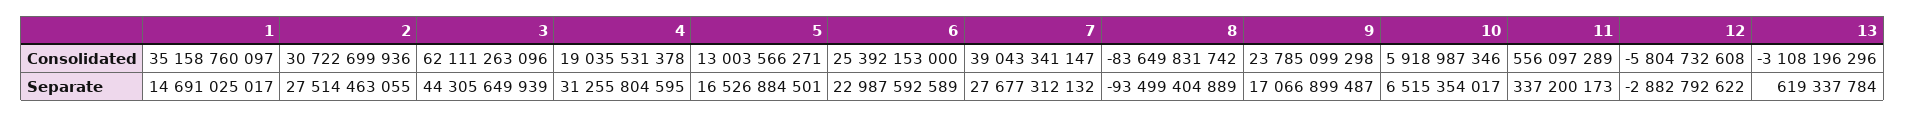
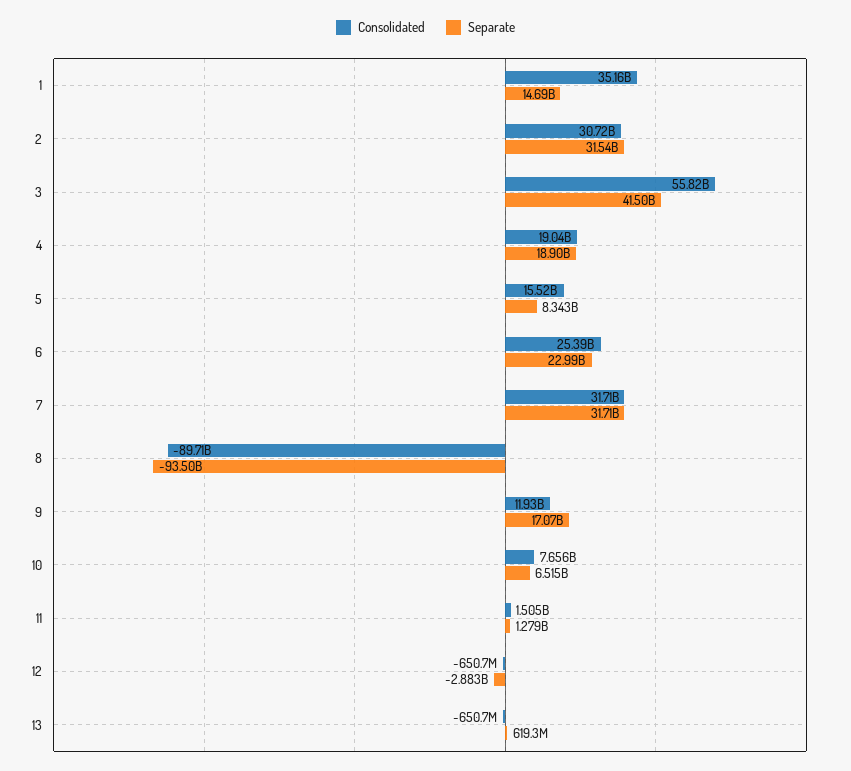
Consolidated, 3: 62111263096 -> 55820000000
Consolidated, 5: 13003566271 -> 15520000000
Consolidated, 7: 39043341147 -> 31710000000
Consolidated, 8: -83649831742 -> -89710000000
Consolidated, 9: 23785099298 -> 11930000000
Consolidated, 10: 5918987346 -> 7656000000
Consolidated, 11: 556097289 -> 1505000000
Consolidated, 12: -5804732608 -> -650700000
Consolidated, 13: -3108196296 -> -650700000
Separate, 2: 27514463055 -> 31540000000
Separate, 3: 44305649939 -> 41500000000
Separate, 4: 31255804595 -> 18900000000
Separate, 5: 16526884501 -> 8343000000
Separate, 7: 27677312132 -> 31710000000
Separate, 11: 337200173 -> 1279000000

